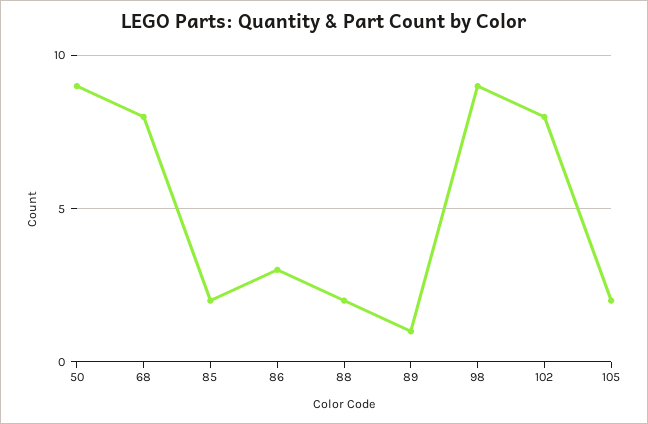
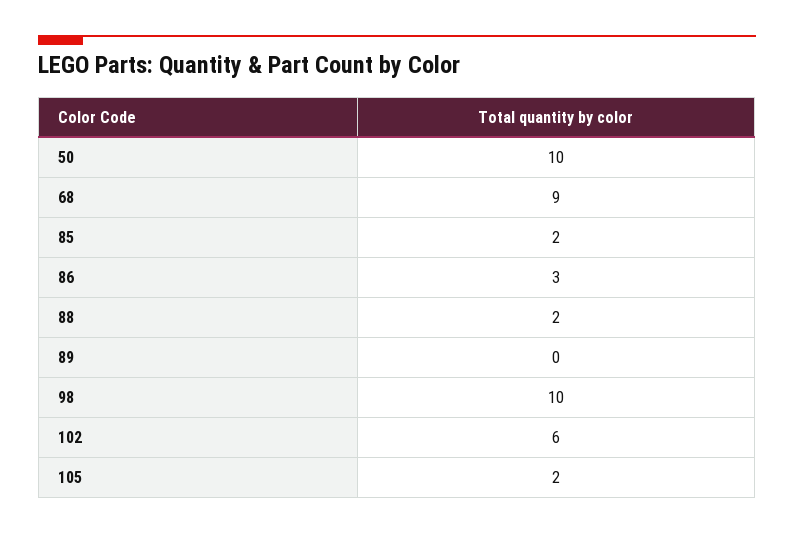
50: 9 -> 10
68: 8 -> 9
89: 1 -> 0
98: 9 -> 10
102: 8 -> 6

